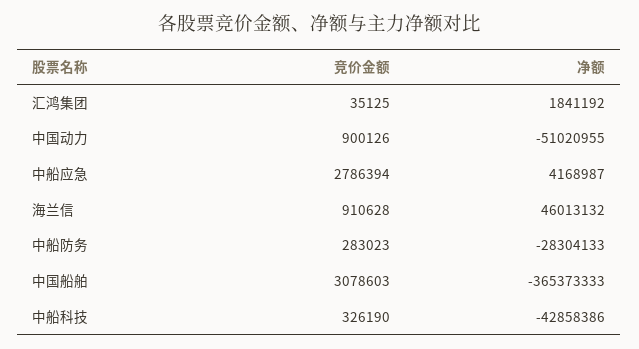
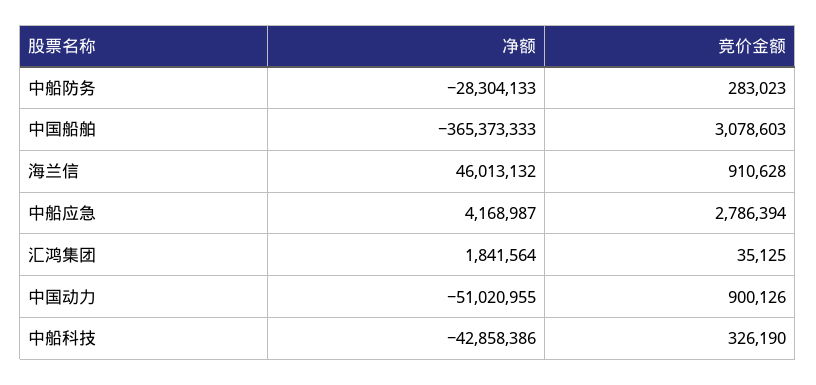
净额, 汇鸿集团: 1841192 -> 1841564

